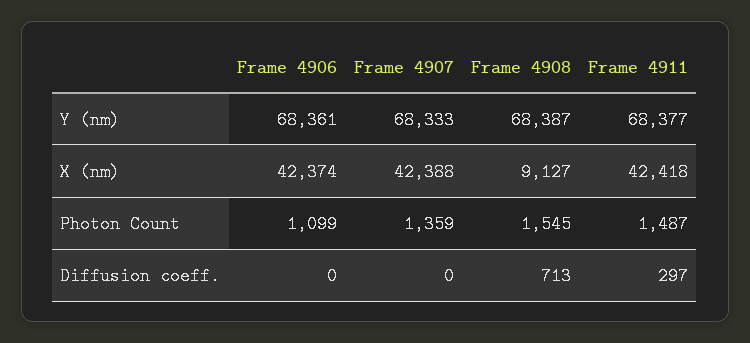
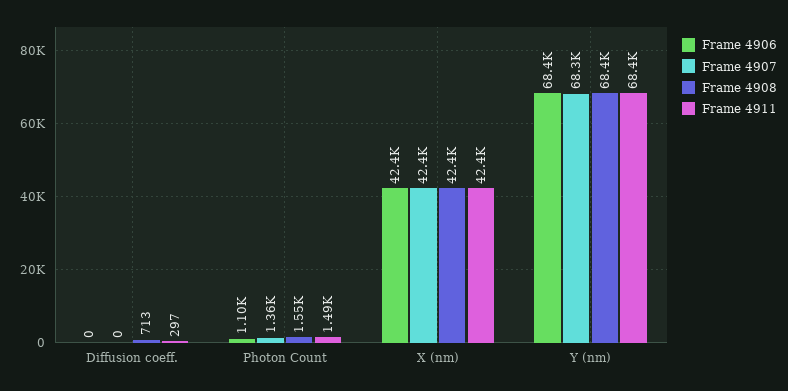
Frame 4908, X (nm): 9127 -> 42400

